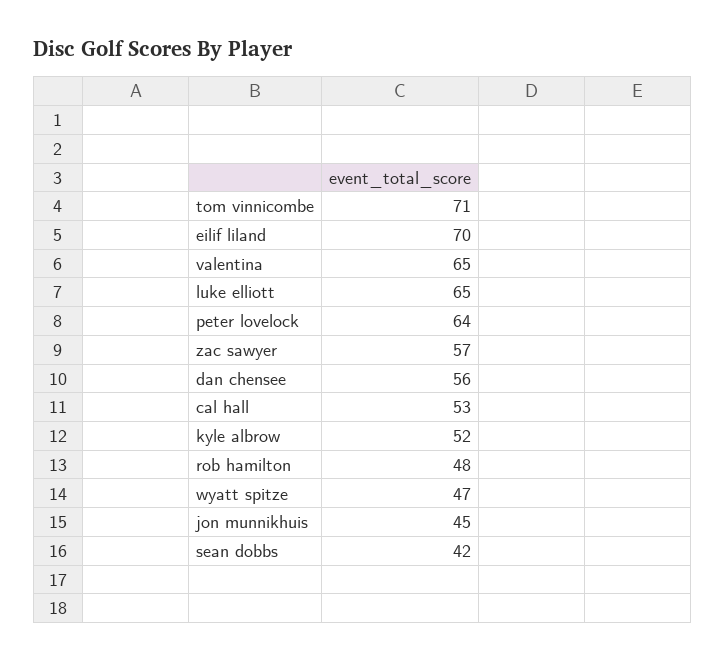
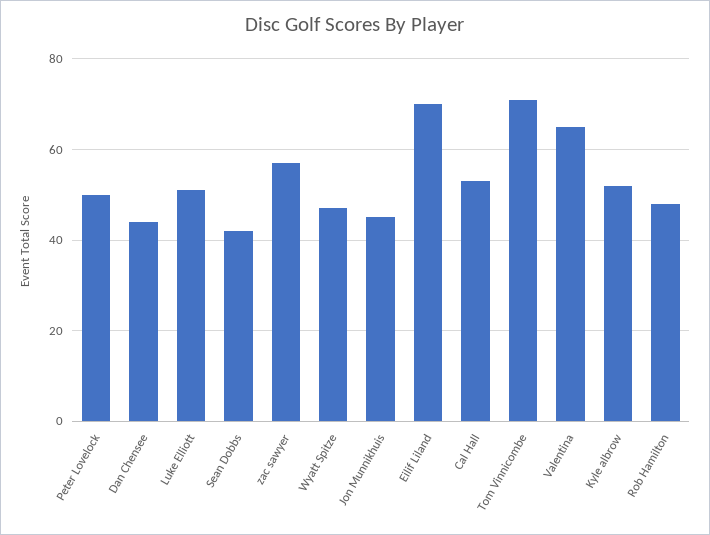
luke elliott: 65 -> 50
peter lovelock: 64 -> 50
dan chensee: 56 -> 45

